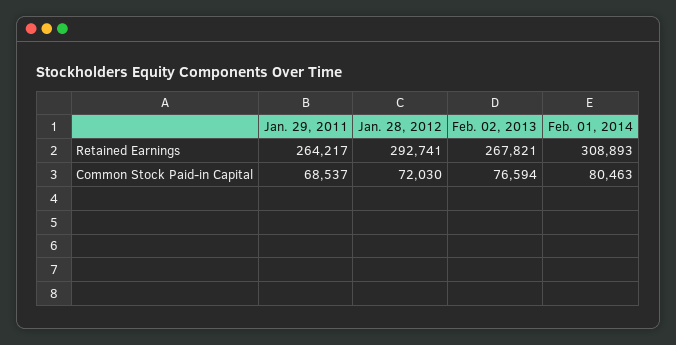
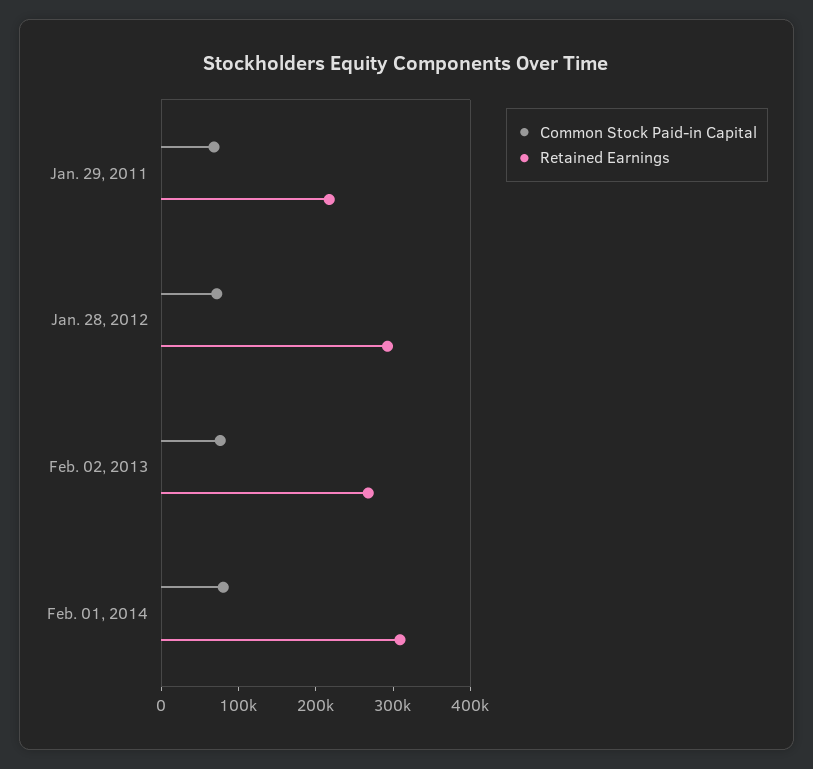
Retained Earnings, Jan. 29, 2011: 264217 -> 220000

